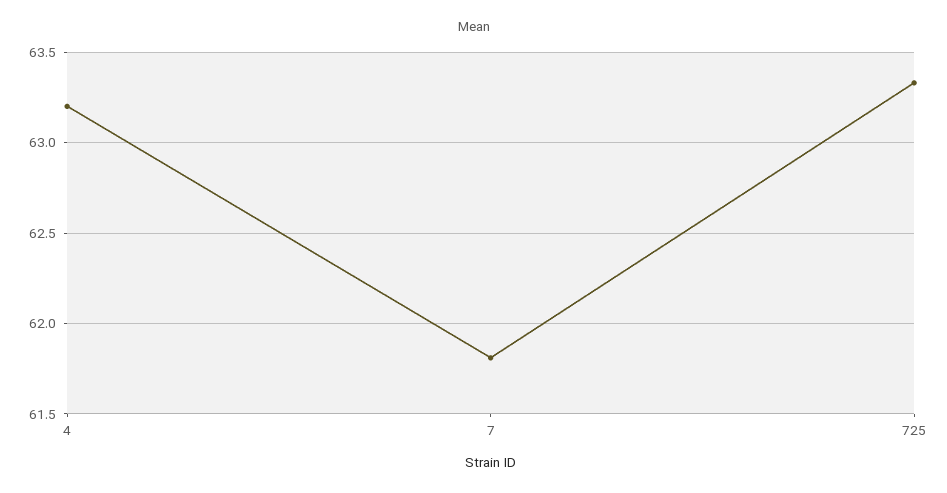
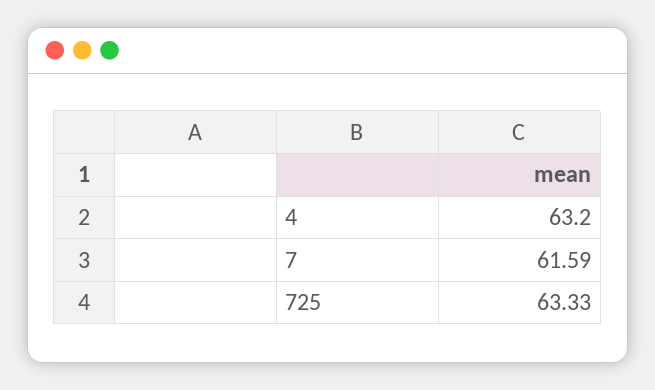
7: 61.8 -> 61.59

